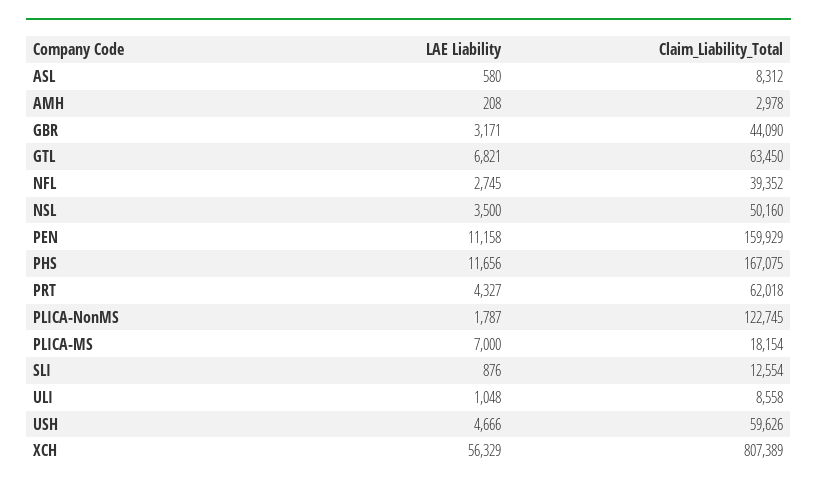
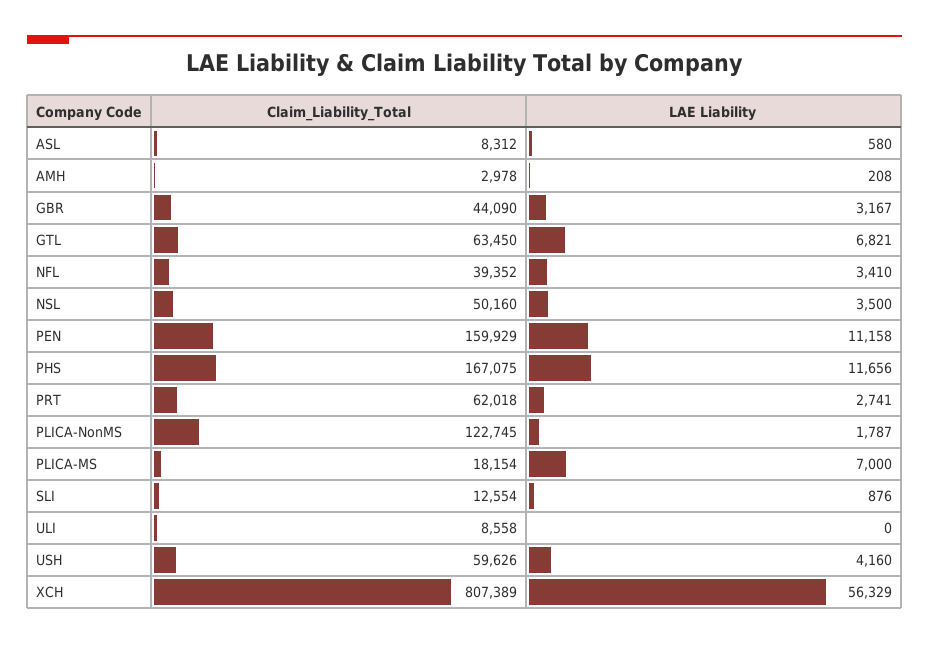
LAE Liability, GBR: 3171 -> 3167
LAE Liability, NFL: 2745 -> 3410
LAE Liability, PRT: 4327 -> 2741
LAE Liability, ULI: 1048 -> 0
LAE Liability, USH: 4666 -> 4160

